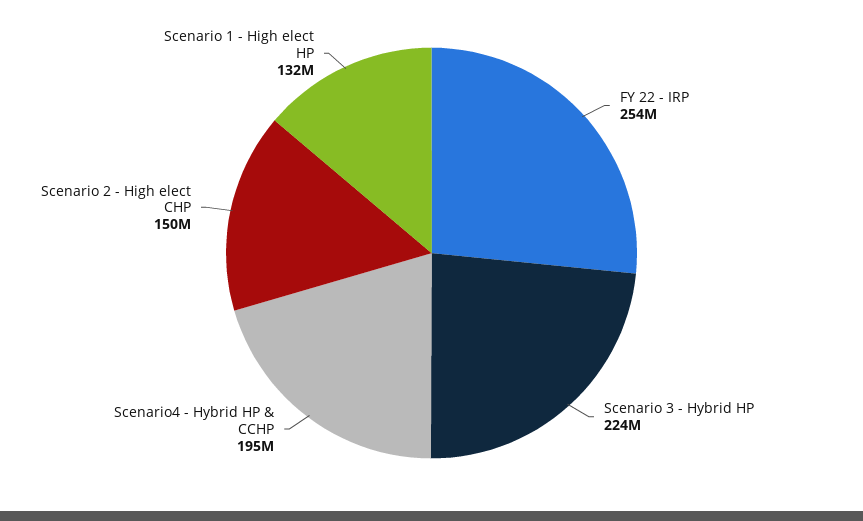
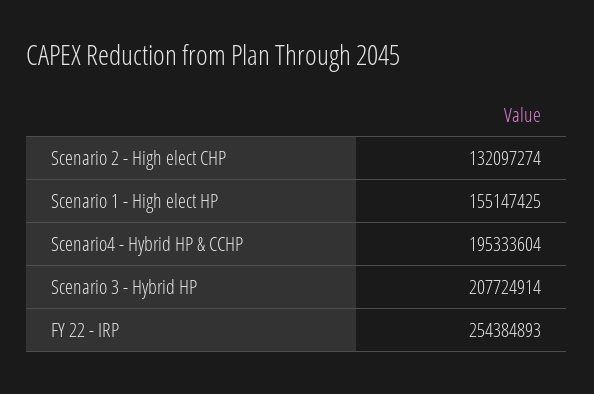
Scenario 3 - Hybrid HP: 224000000 -> 207724914
Scenario 2 - High elect CHP: 150000000 -> 132097274
Scenario 1 - High elect HP: 132000000 -> 155147425

